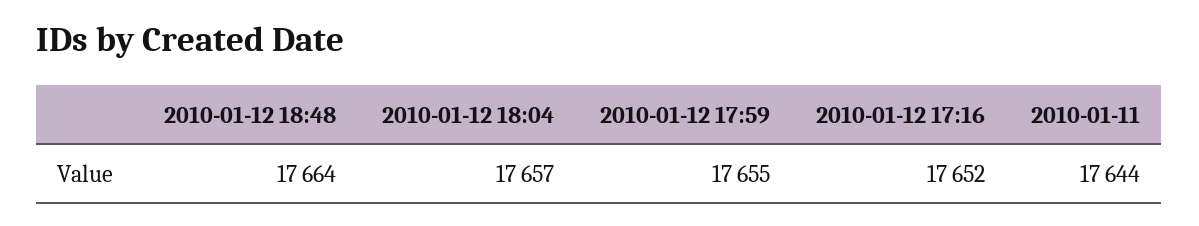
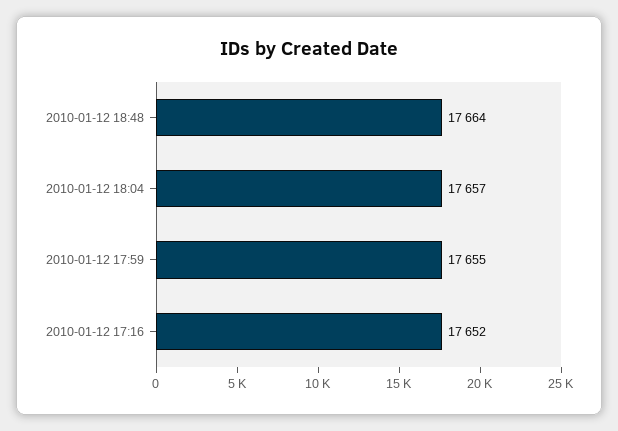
2010-01-11: 17644 -> none

